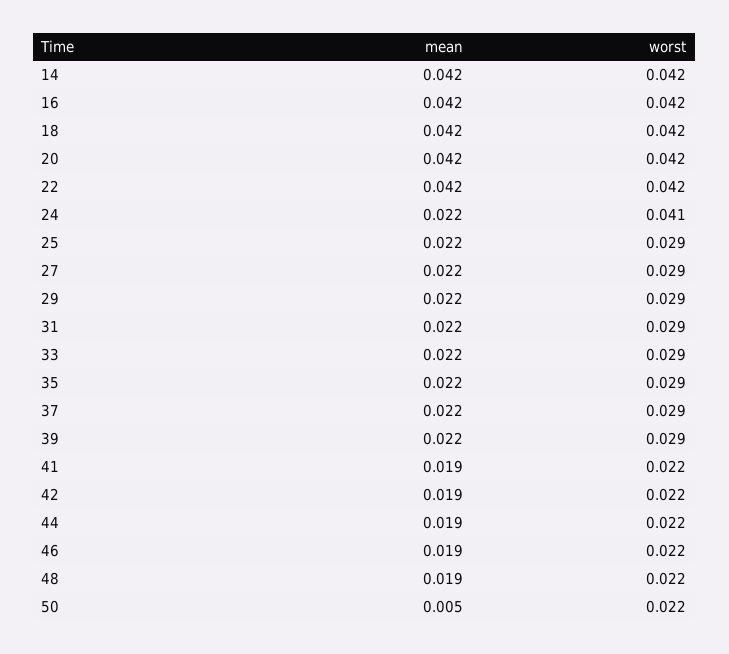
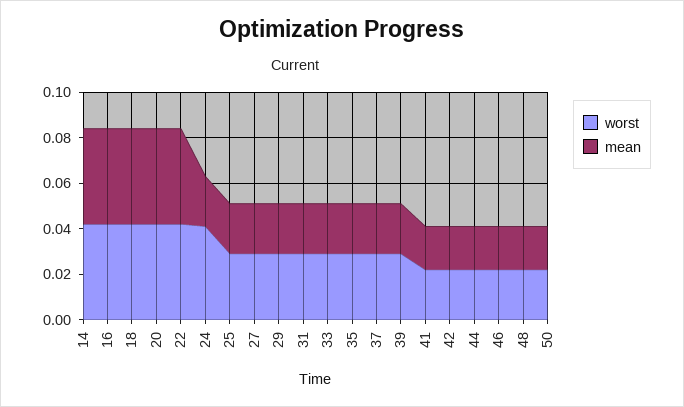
mean, 50: 0.005 -> 0.02

